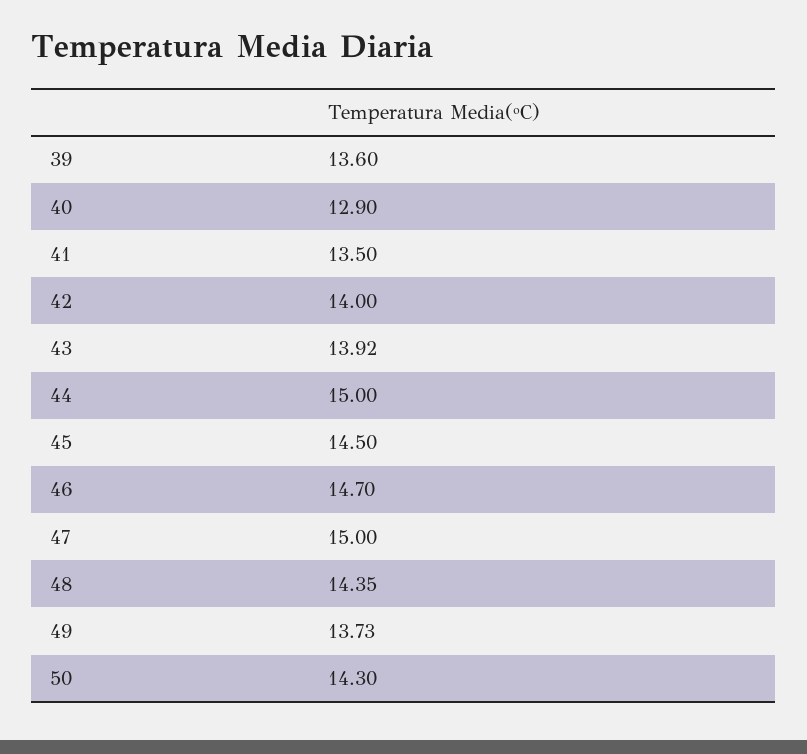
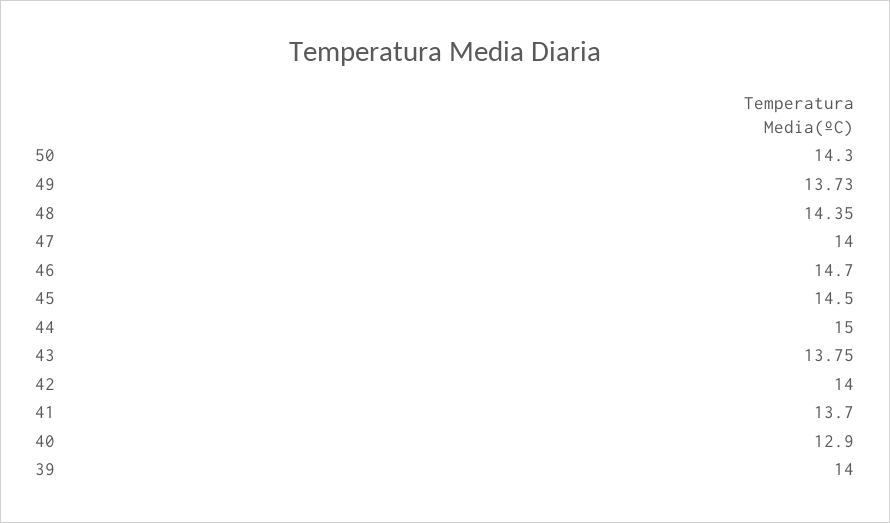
39: 13.6 -> 14
41: 13.5 -> 13.7
43: 13.92 -> 13.75
47: 15 -> 14

